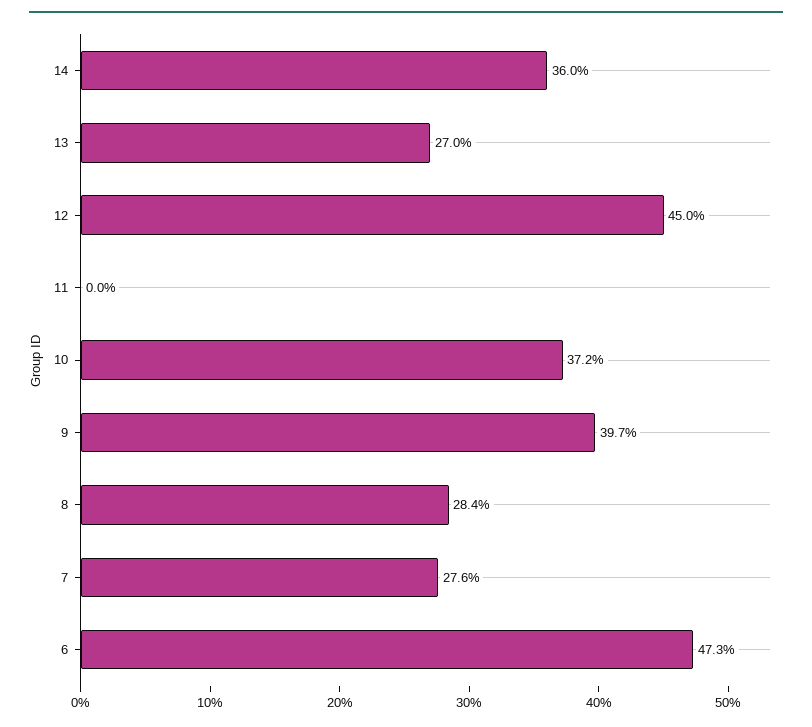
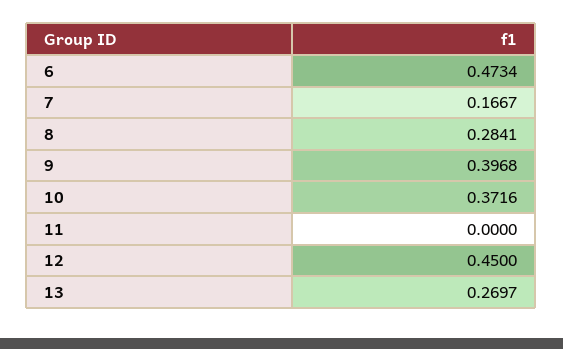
14: 0.36 -> none
7: 0.276 -> 0.1667

